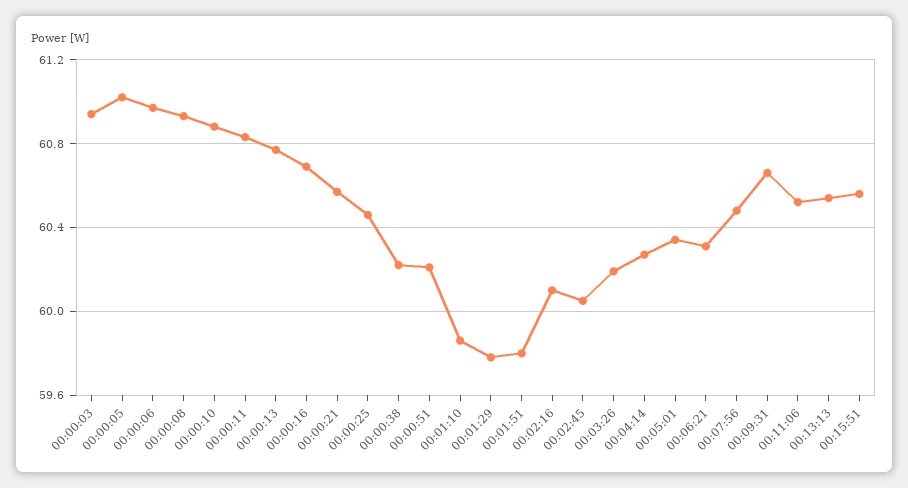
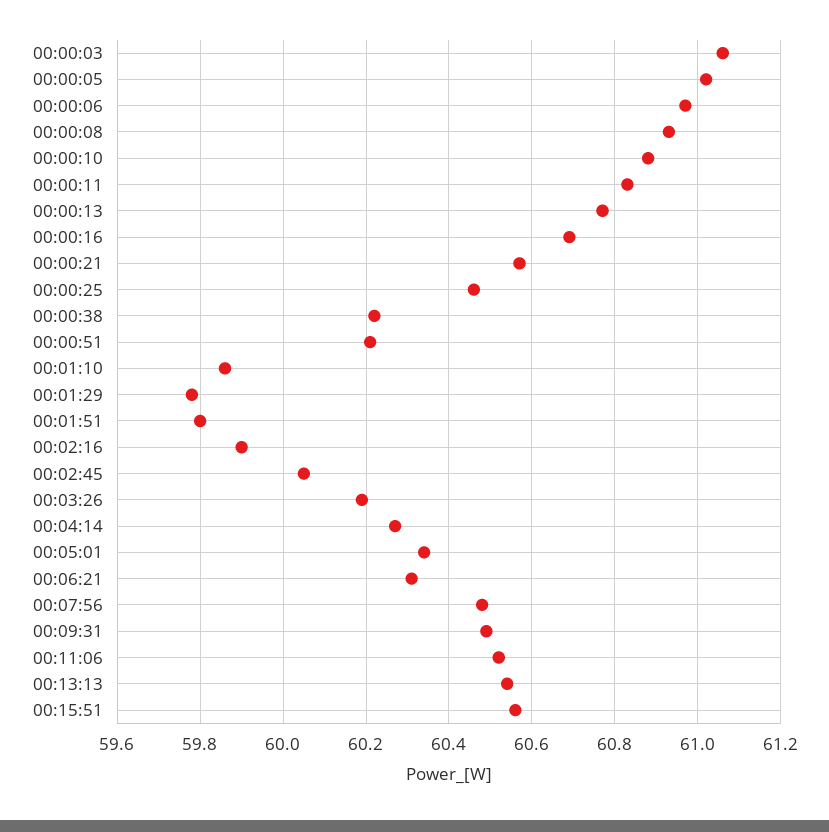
00:00:03: 60.95 -> 61.05
00:02:16: 60.1 -> 59.9
00:09:31: 60.65 -> 60.5

